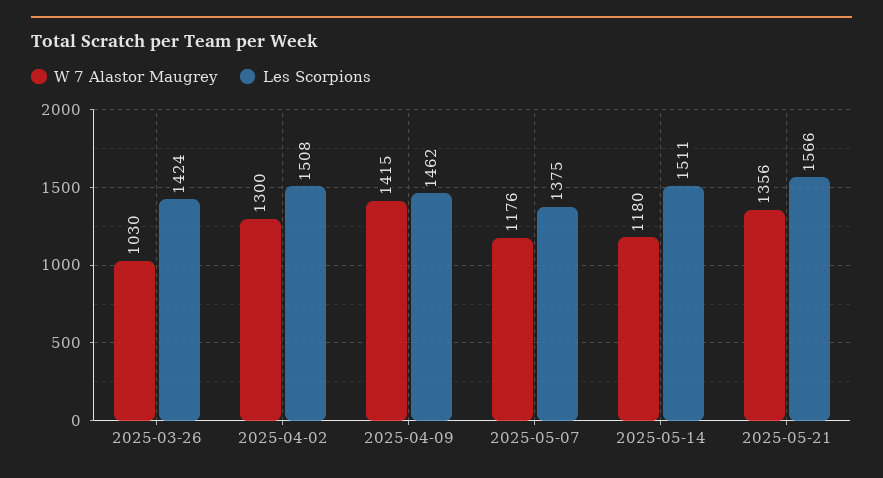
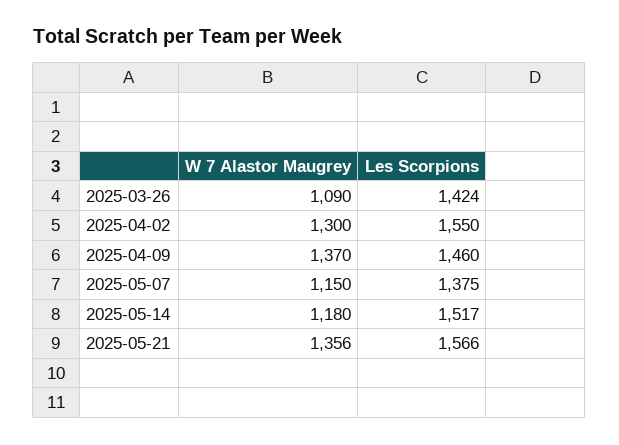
W 7 Alastor Maugrey, 2025-03-26: 1030 -> 1090
Les Scorpions, 2025-04-02: 1508 -> 1550
W 7 Alastor Maugrey, 2025-04-09: 1415 -> 1370
Les Scorpions, 2025-04-09: 1462 -> 1460
W 7 Alastor Maugrey, 2025-05-07: 1176 -> 1150
Les Scorpions, 2025-05-14: 1511 -> 1517

